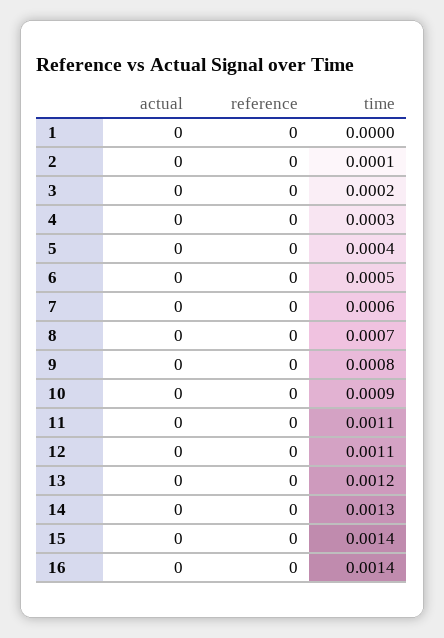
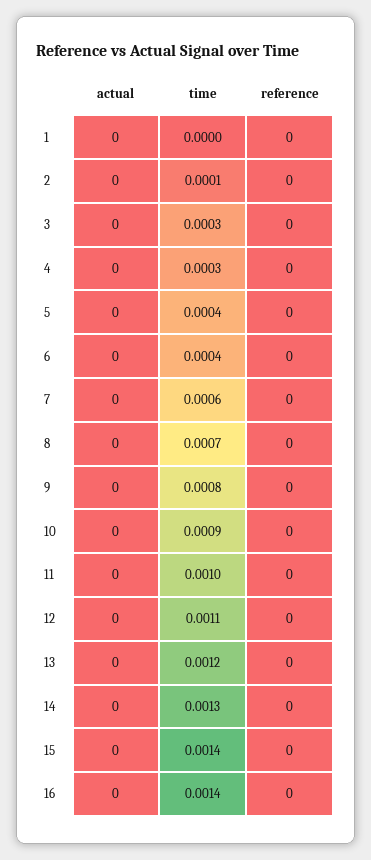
time, 3: 0.0002 -> 0.0003
time, 6: 0.0005 -> 0.0004
time, 11: 0.0011 -> 0.001

